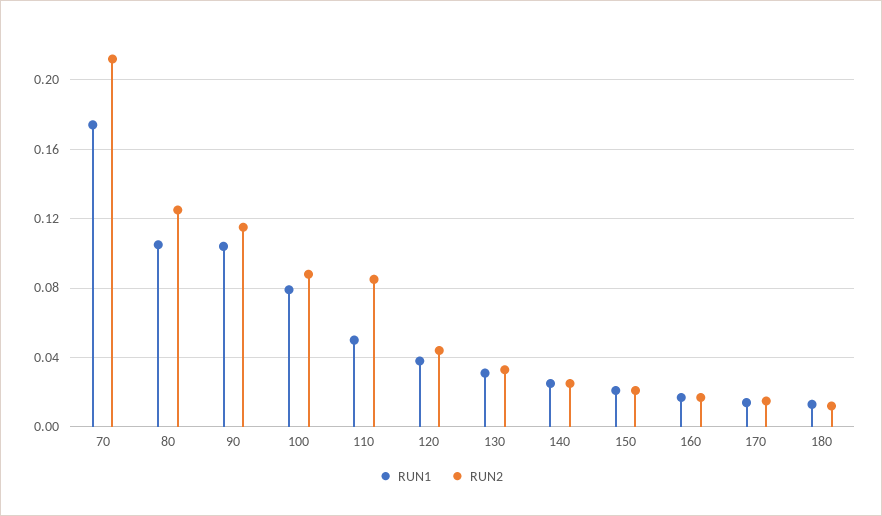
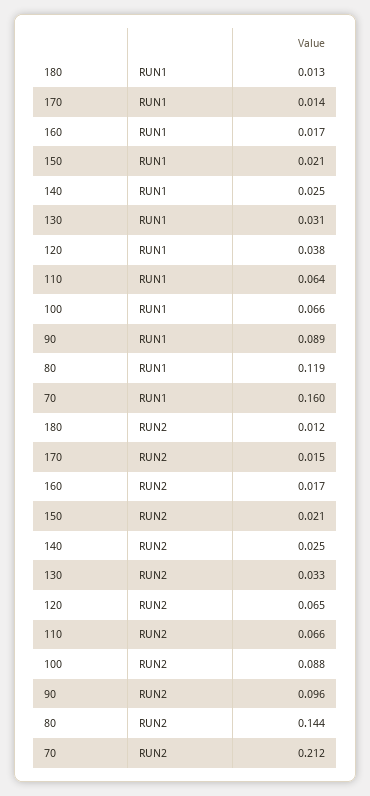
RUN1, 70: 0.175 -> 0.16
RUN1, 80: 0.105 -> 0.119
RUN2, 80: 0.125 -> 0.144
RUN1, 90: 0.105 -> 0.089
RUN2, 90: 0.115 -> 0.096
RUN1, 100: 0.08 -> 0.066
RUN1, 110: 0.05 -> 0.064
RUN2, 110: 0.085 -> 0.066
RUN2, 120: 0.045 -> 0.065

